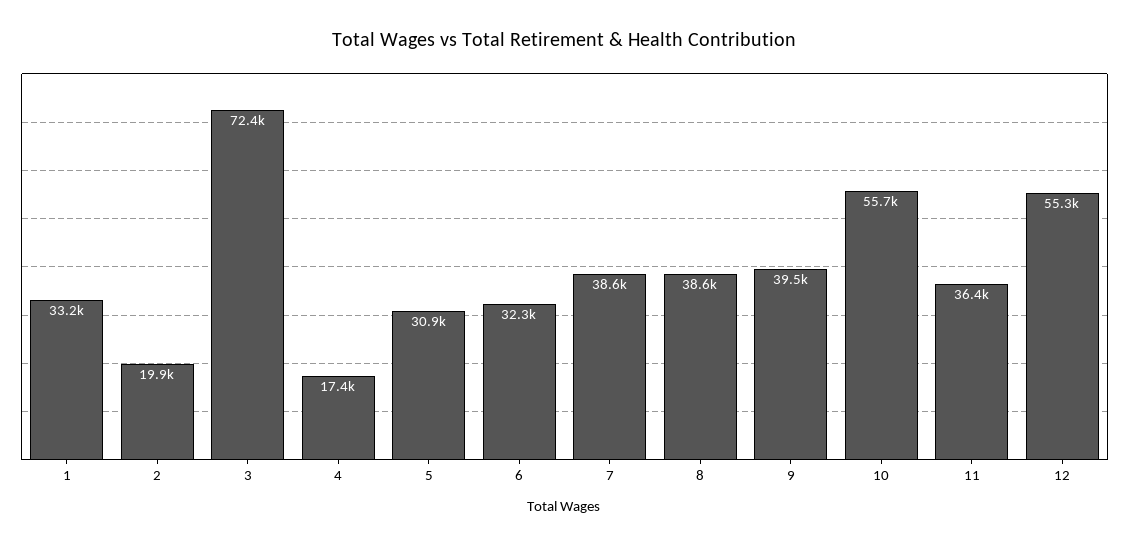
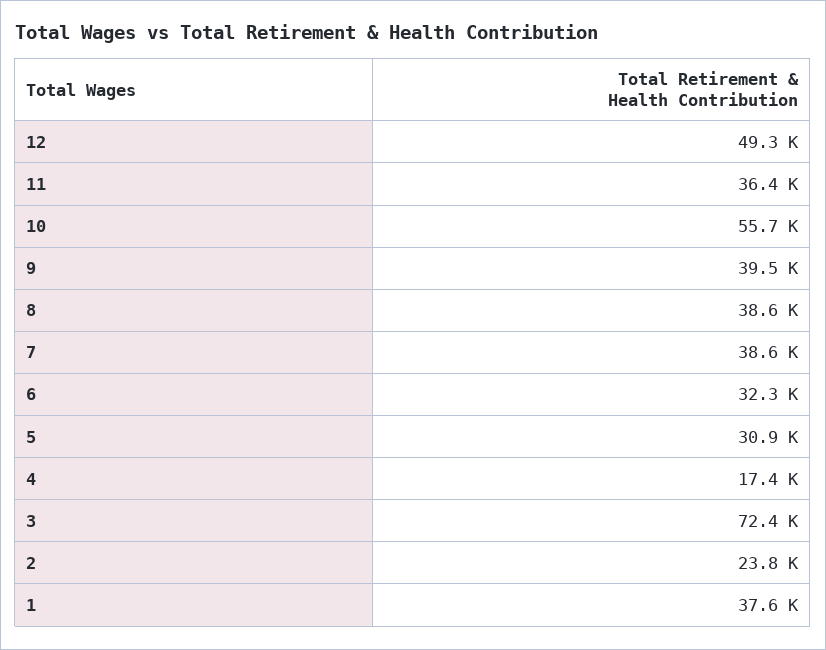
1: 33200 -> 37600
2: 19900 -> 23800
12: 55300 -> 49300

